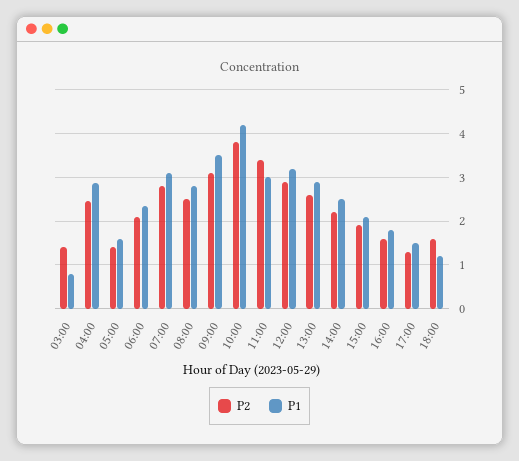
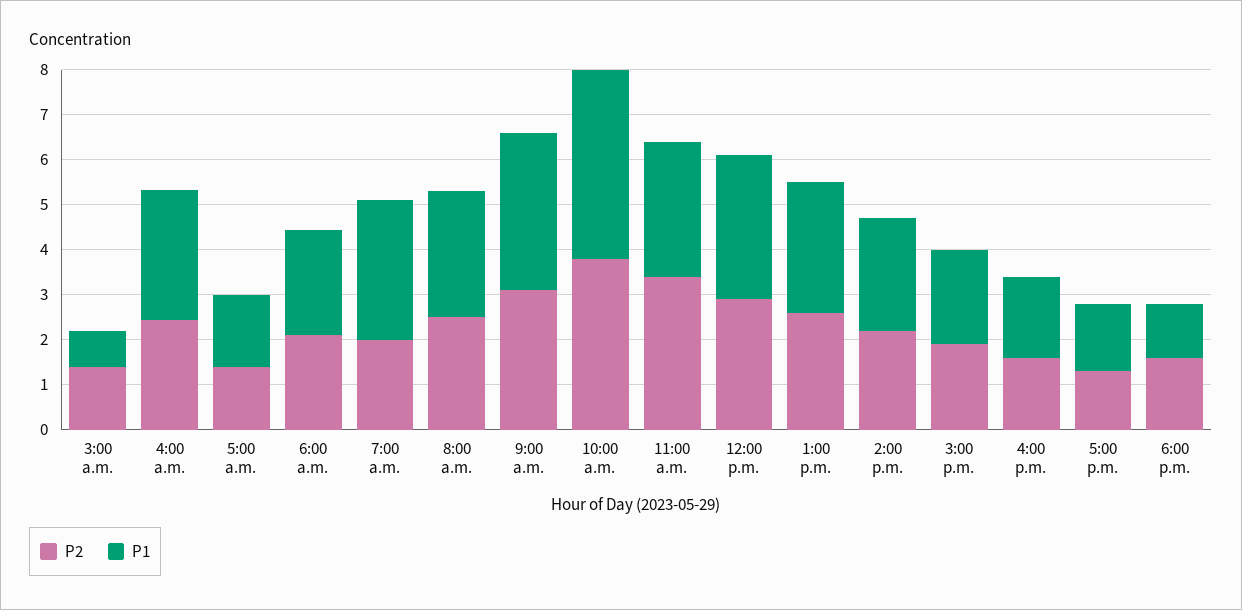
P2, 07:00: 2.8 -> 2

